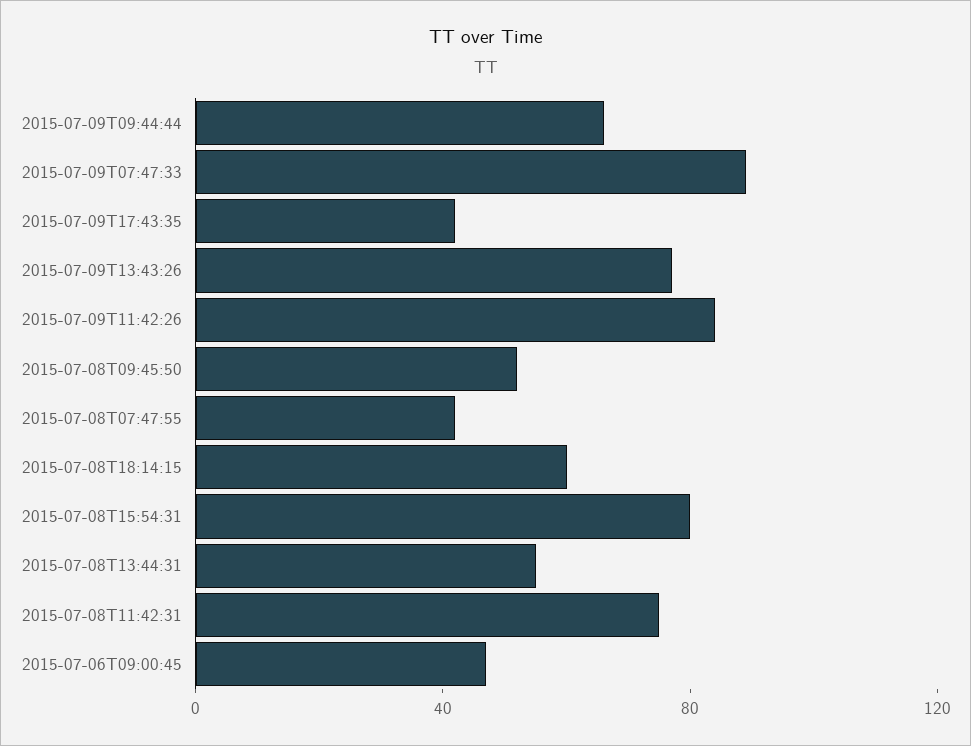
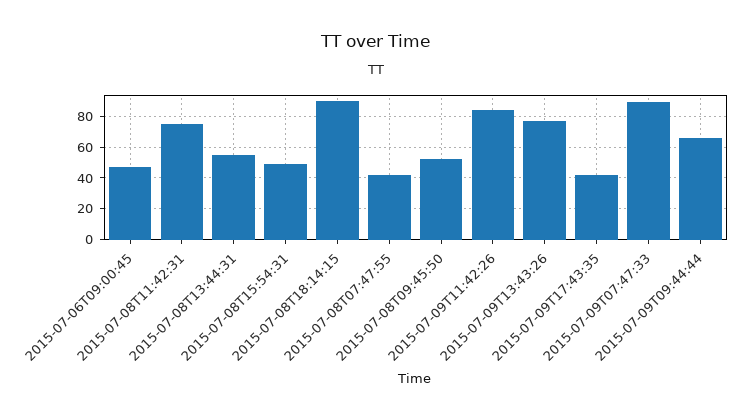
2015-07-08T18:14:15: 60 -> 90
2015-07-08T15:54:31: 80 -> 50

